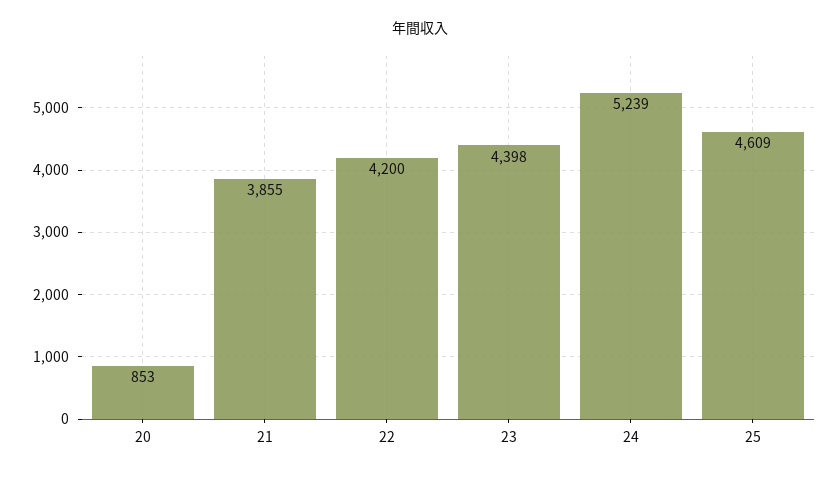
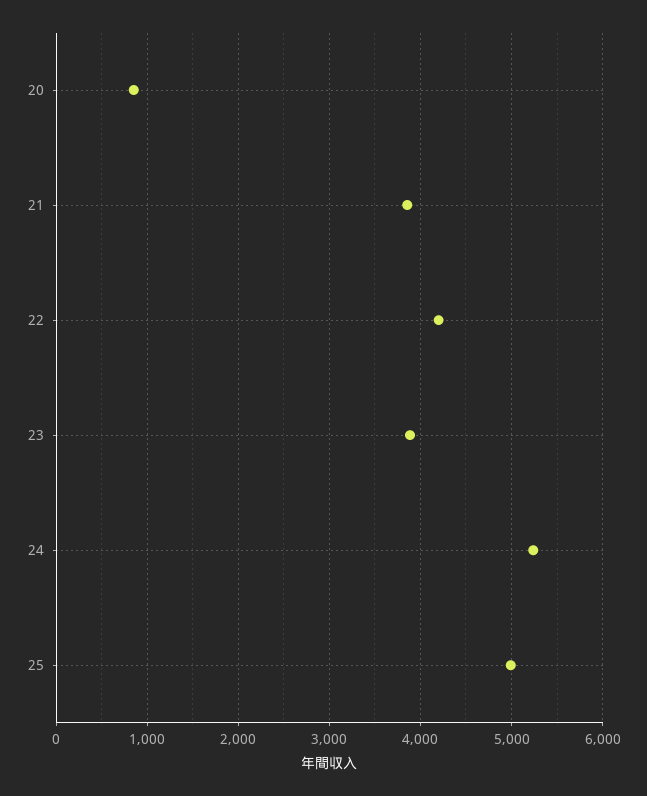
23: 4398 -> 3900
25: 4609 -> 5000

